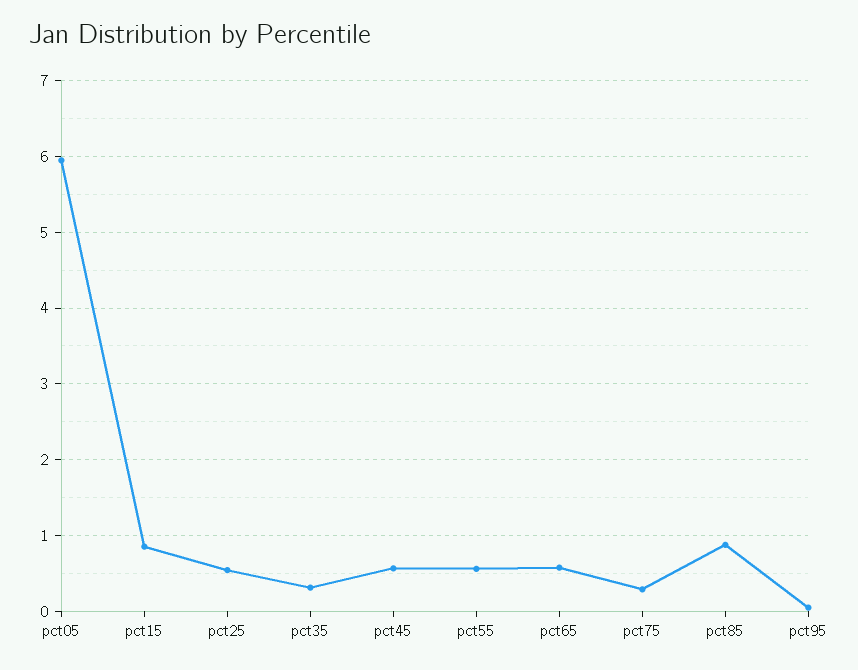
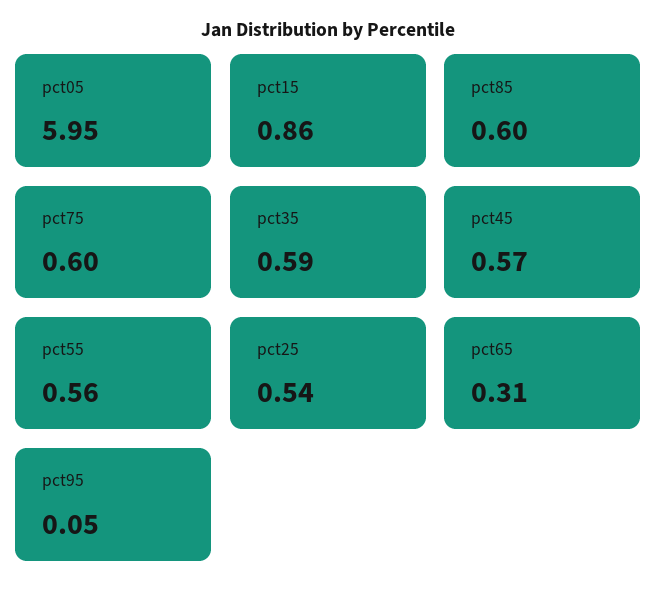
pct35: 0.3 -> 0.59
pct65: 0.6 -> 0.31
pct75: 0.3 -> 0.6
pct85: 0.9 -> 0.6

